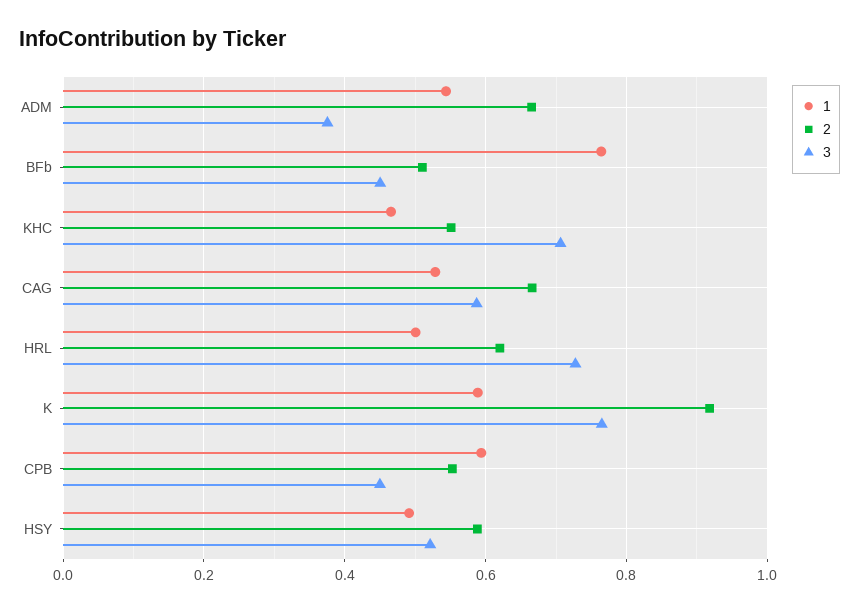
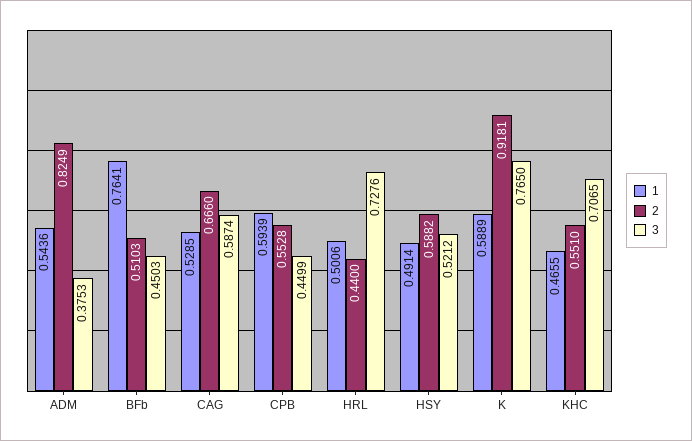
2, ADM: 0.66 -> 0.8249
2, HRL: 0.62 -> 0.44

